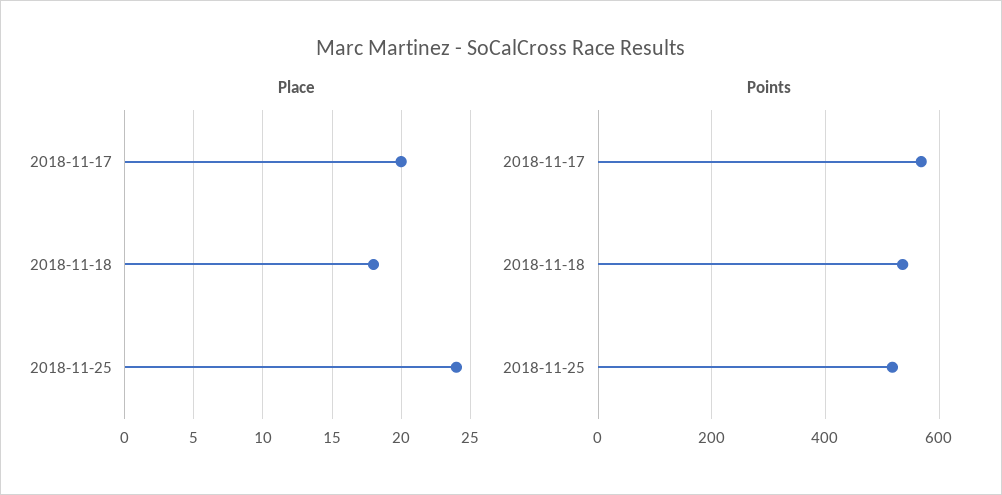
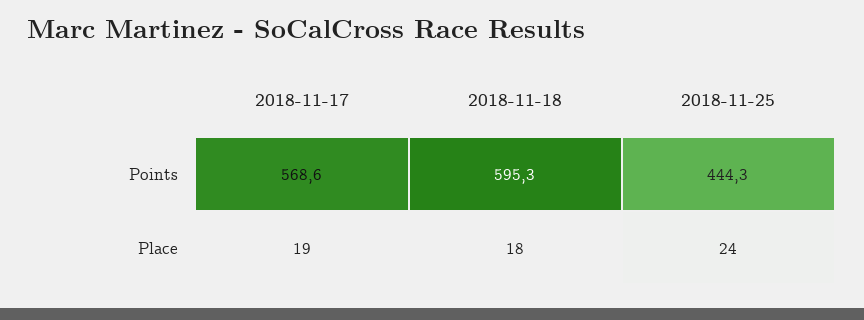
Place, 2018-11-17: 20 -> 19
Points, 2018-11-18: 540 -> 595.3
Points, 2018-11-25: 520 -> 444.3

